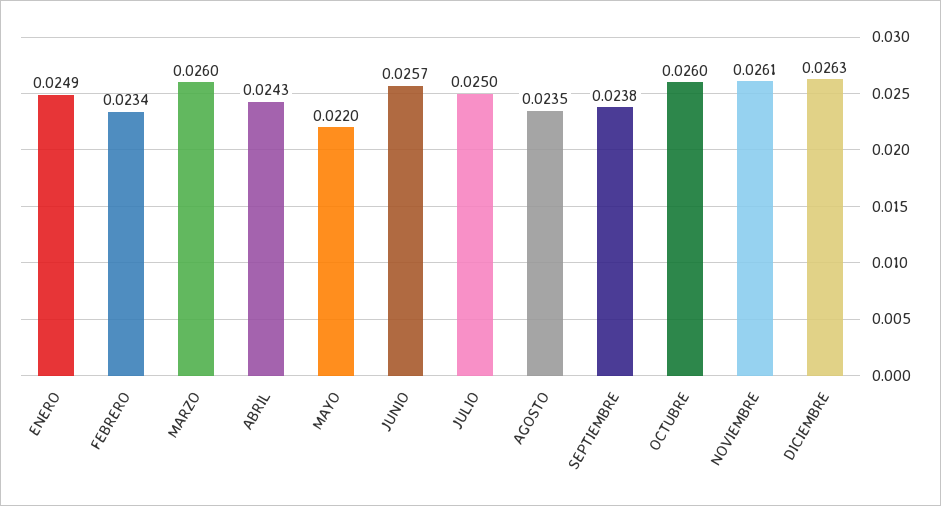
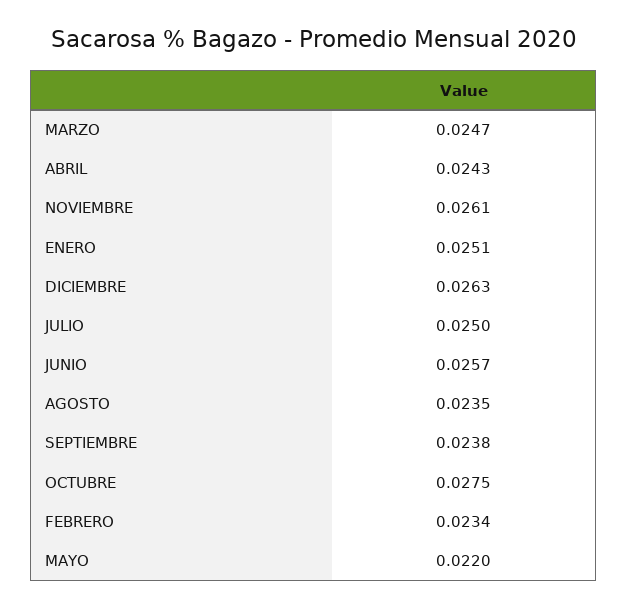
ENERO: 0.0249 -> 0.0251
MARZO: 0.026 -> 0.0247
OCTUBRE: 0.026 -> 0.0275

